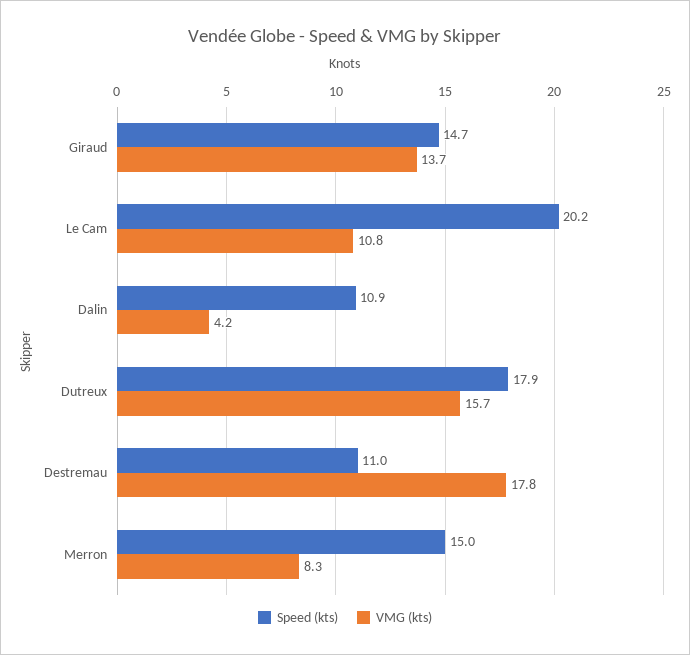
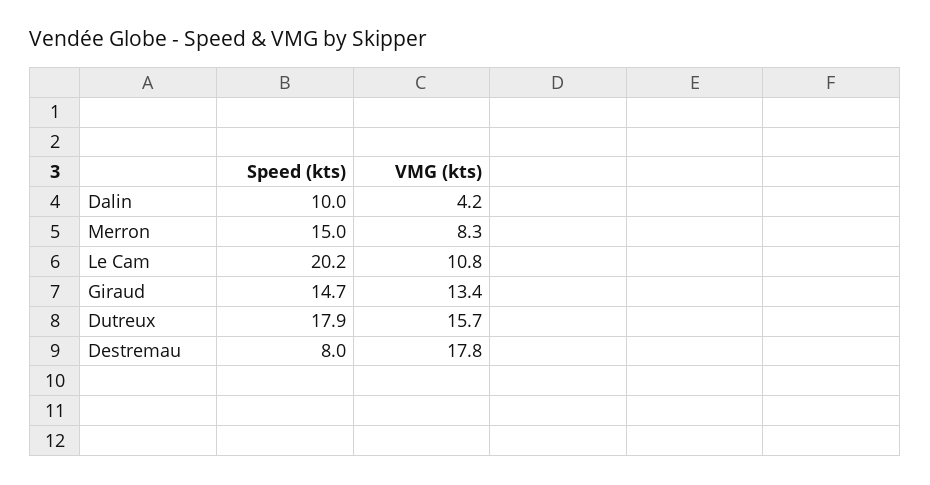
VMG (kts), Giraud: 13.7 -> 13.4
Speed (kts), Dalin: 10.9 -> 10
Speed (kts), Destremau: 11 -> 8

